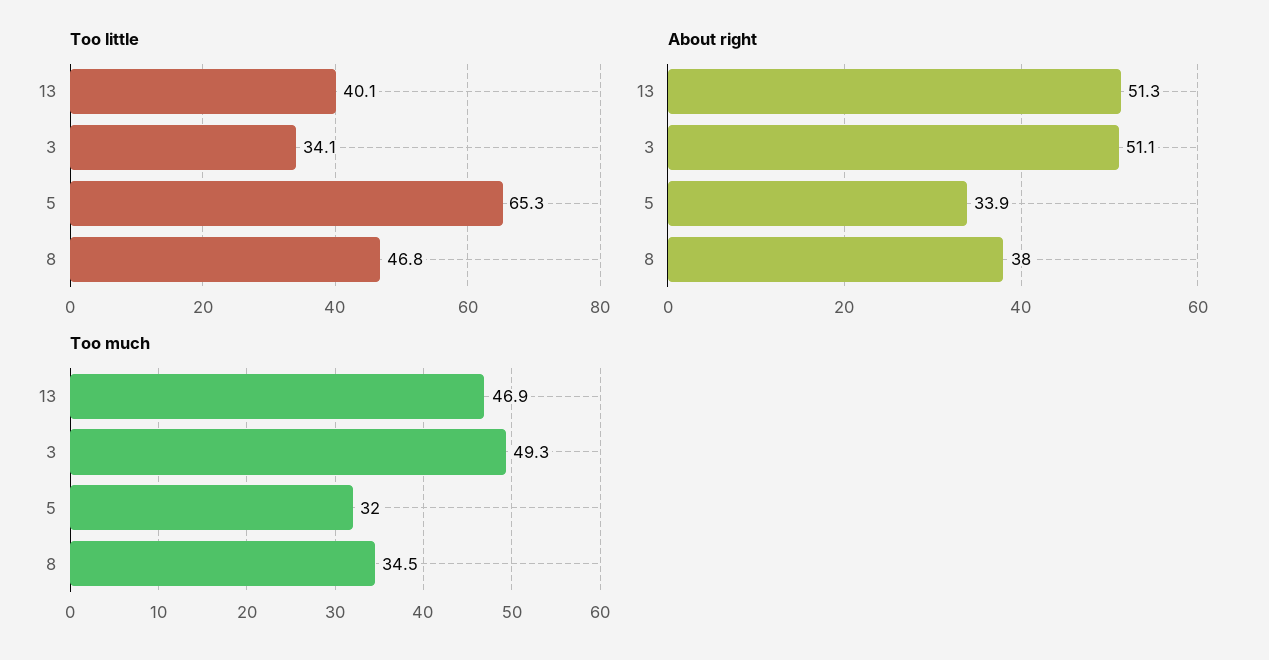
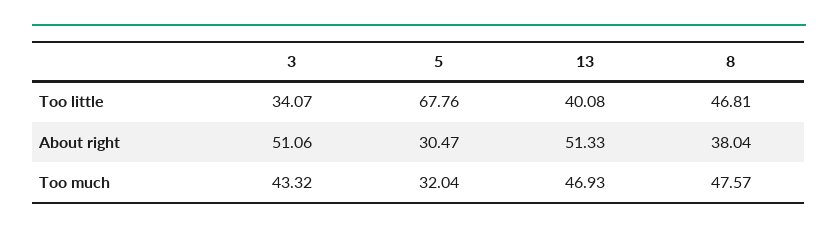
Too little, 5: 65.3 -> 67.76
About right, 5: 33.9 -> 30.47
Too much, 3: 49.3 -> 43.32
Too much, 8: 34.5 -> 47.57

